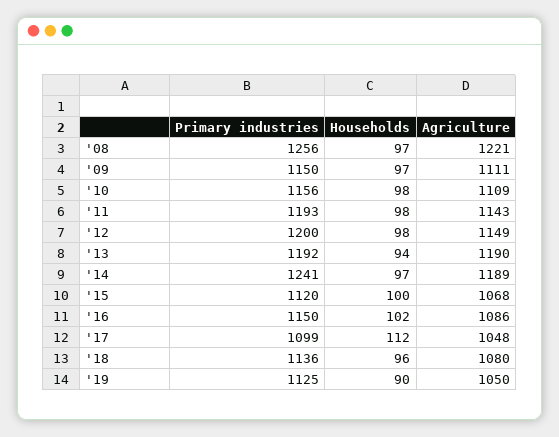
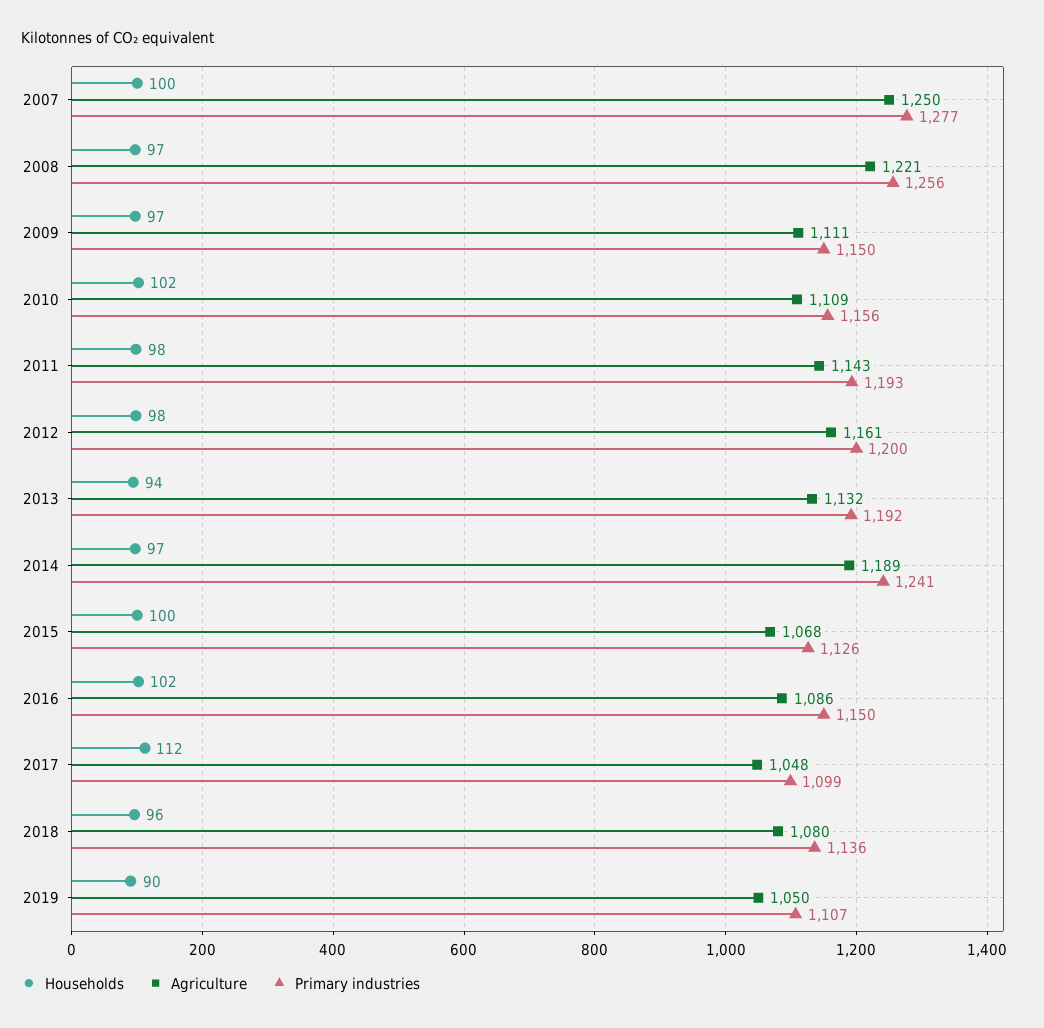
Households, '10: 98 -> 102
Agriculture, '12: 1149 -> 1161
Agriculture, '13: 1190 -> 1132
Primary industries, '15: 1120 -> 1126
Primary industries, '19: 1125 -> 1107
Households, 2007: none -> 100
Agriculture, 2007: none -> 1250
Primary industries, 2007: none -> 1277

